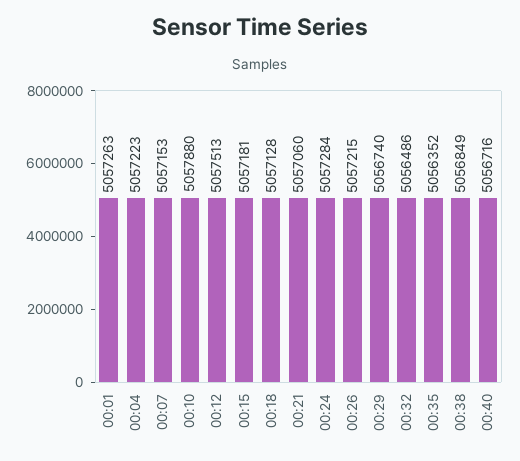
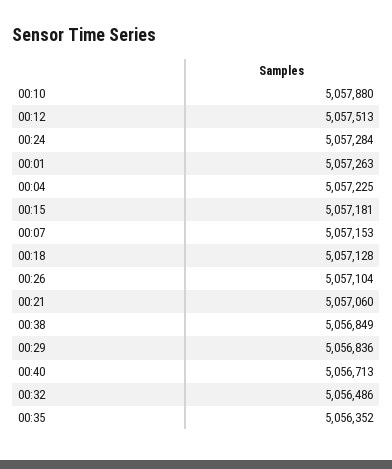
00:04: 5057223 -> 5057225
00:26: 5057215 -> 5057104
00:29: 5056740 -> 5056836
00:40: 5056716 -> 5056713

